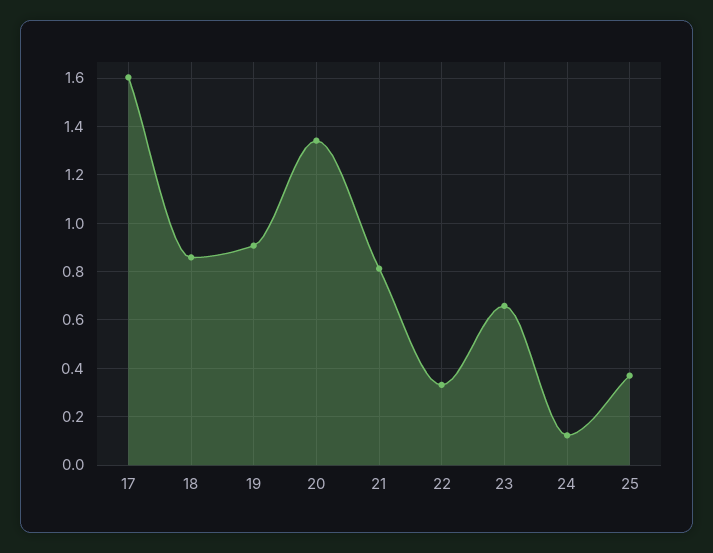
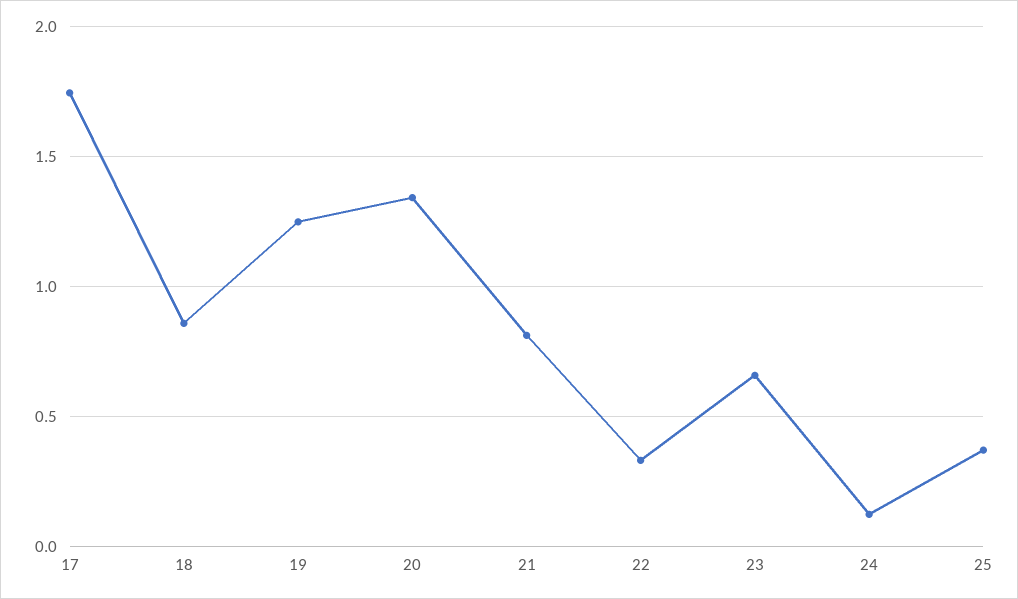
17: 1.6 -> 1.75
19: 0.9 -> 1.25

